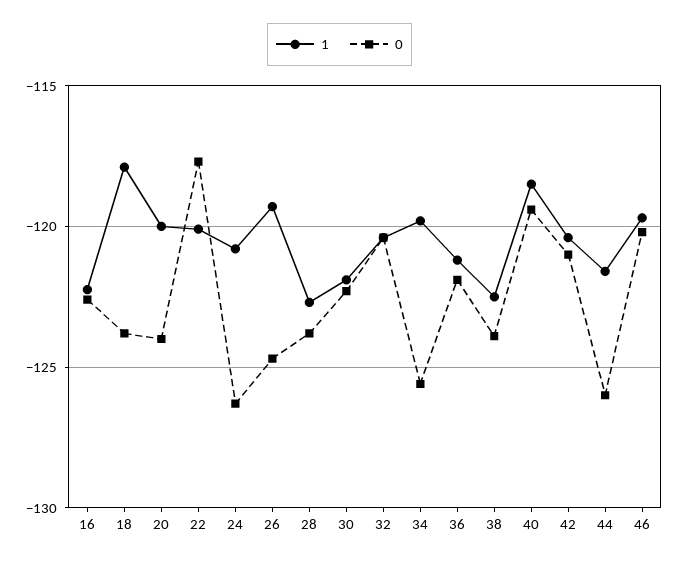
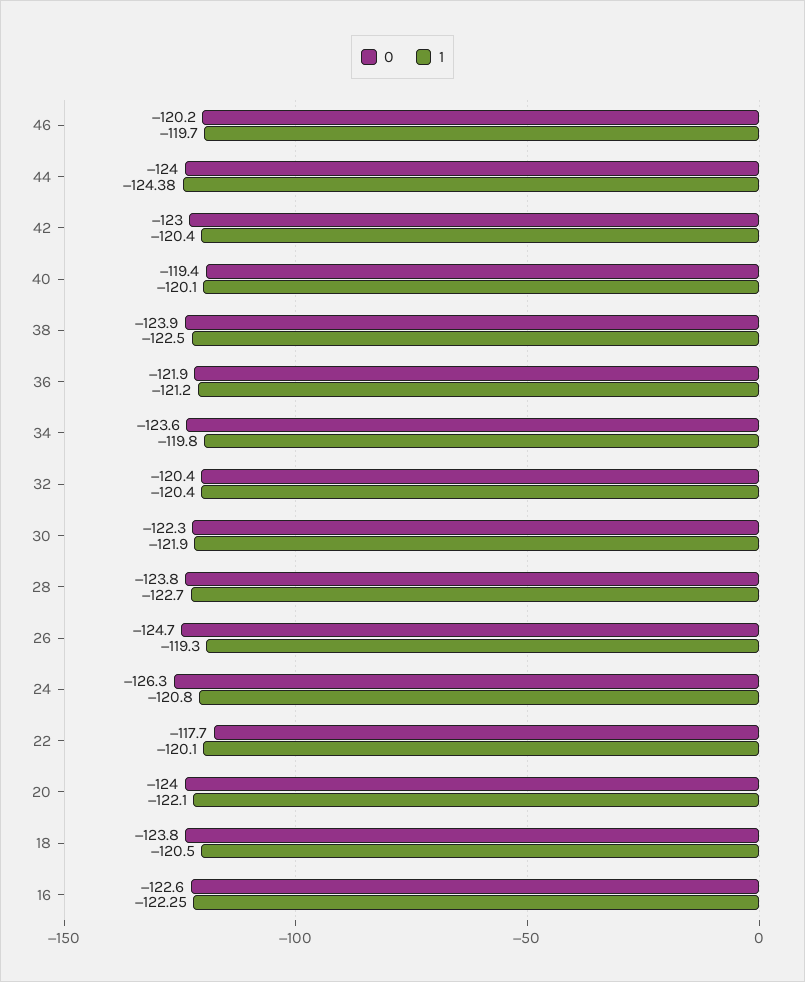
1, 18: -118 -> -120.5
1, 20: -120 -> -122.1
0, 34: -125.5 -> -123.6
1, 40: -118.5 -> -120.1
0, 42: -121 -> -123
1, 44: -121.5 -> -124.38
0, 44: -126 -> -124

